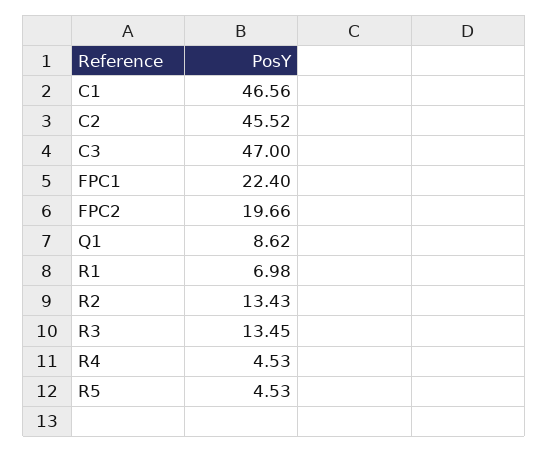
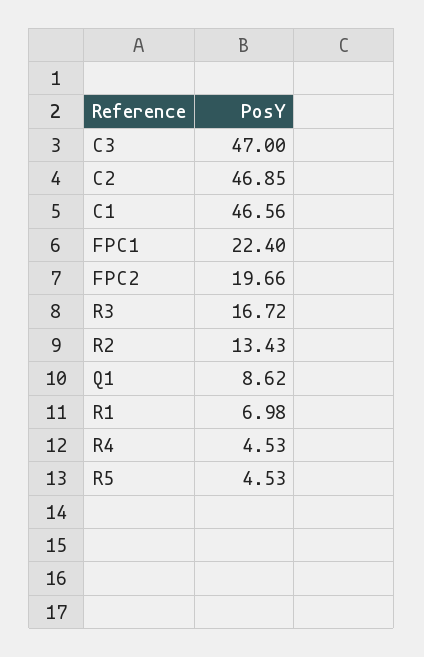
C2: 45.52 -> 46.85
R3: 13.45 -> 16.72

